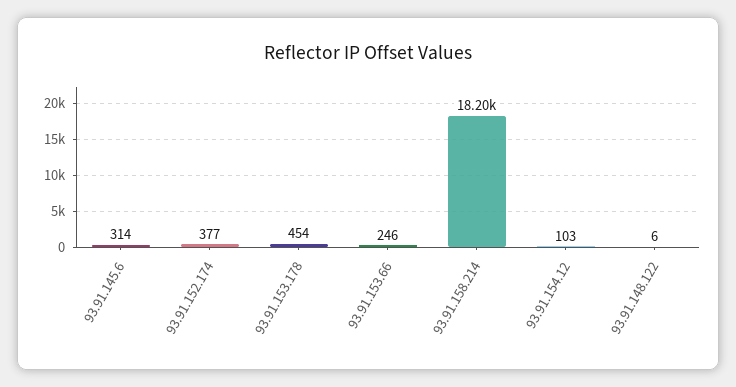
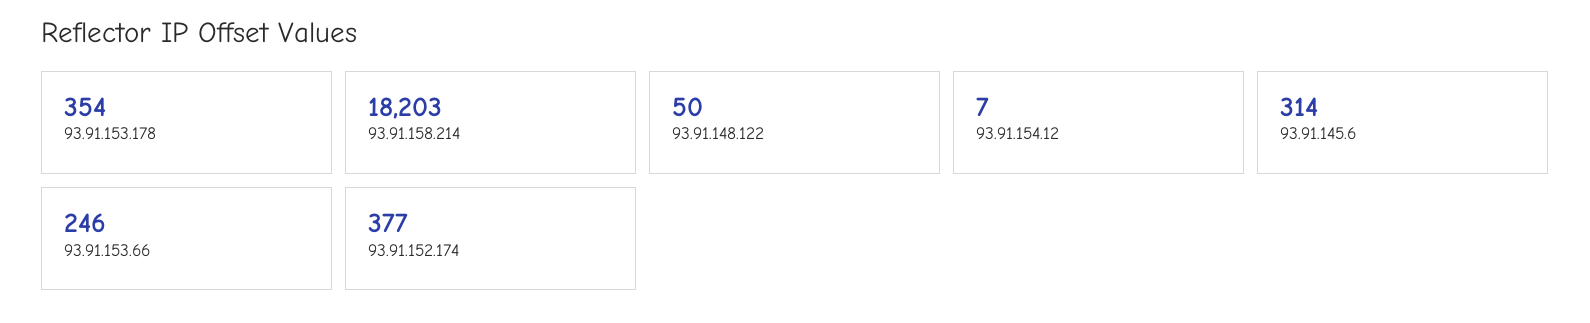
93.91.153.178: 454 -> 354
93.91.154.12: 103 -> 7
93.91.148.122: 6 -> 50

